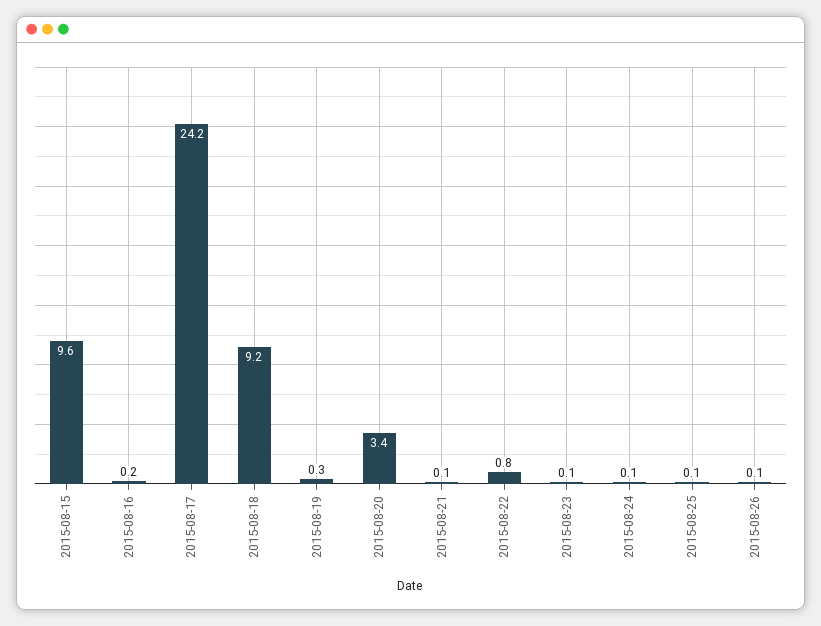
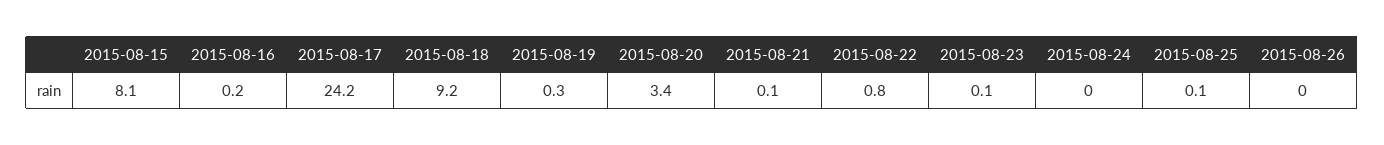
2015-08-15: 9.6 -> 8.1
2015-08-24: 0.1 -> 0
2015-08-26: 0.1 -> 0

